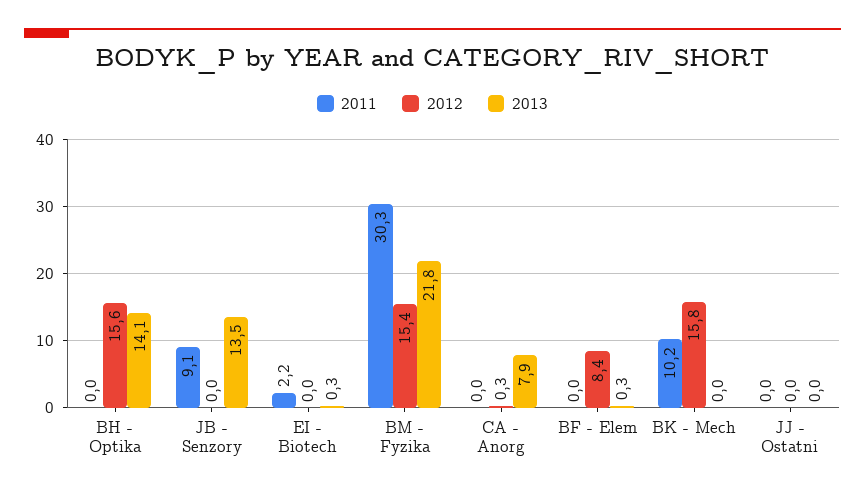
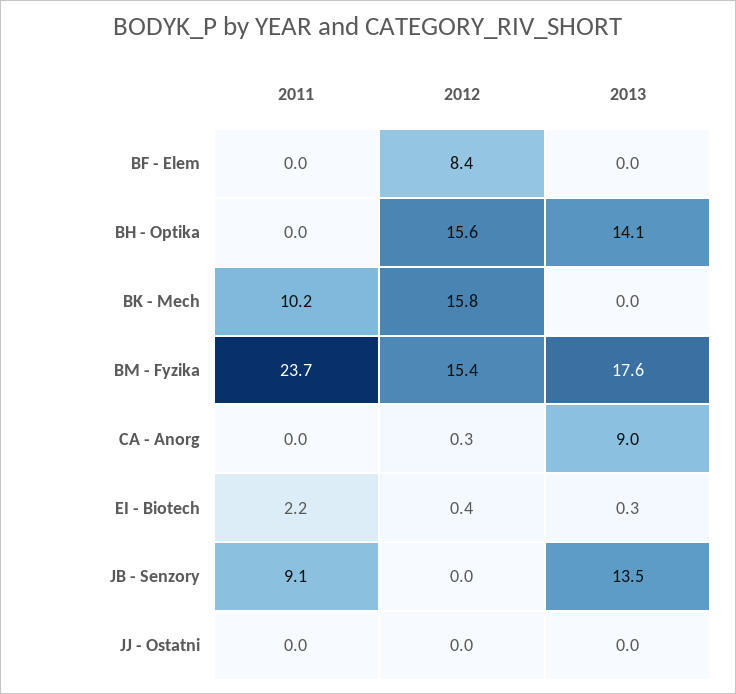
2012, EI - Biotech: 0 -> 0.4
2011, BM - Fyzika: 30.3 -> 23.7
2013, BM - Fyzika: 21.8 -> 17.6
2013, CA - Anorg: 7.9 -> 9
2013, BF - Elem: 0.3 -> 0

